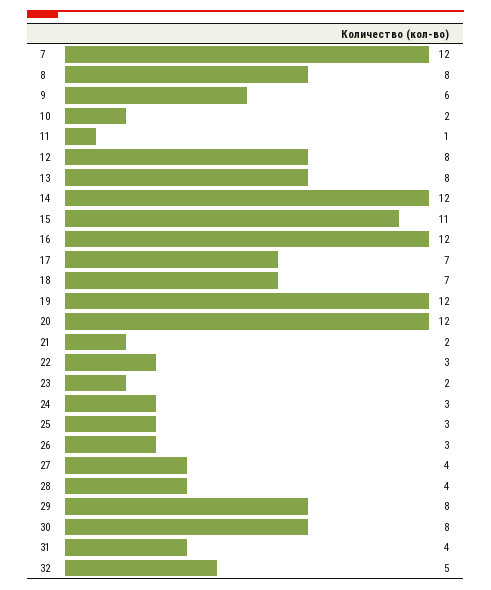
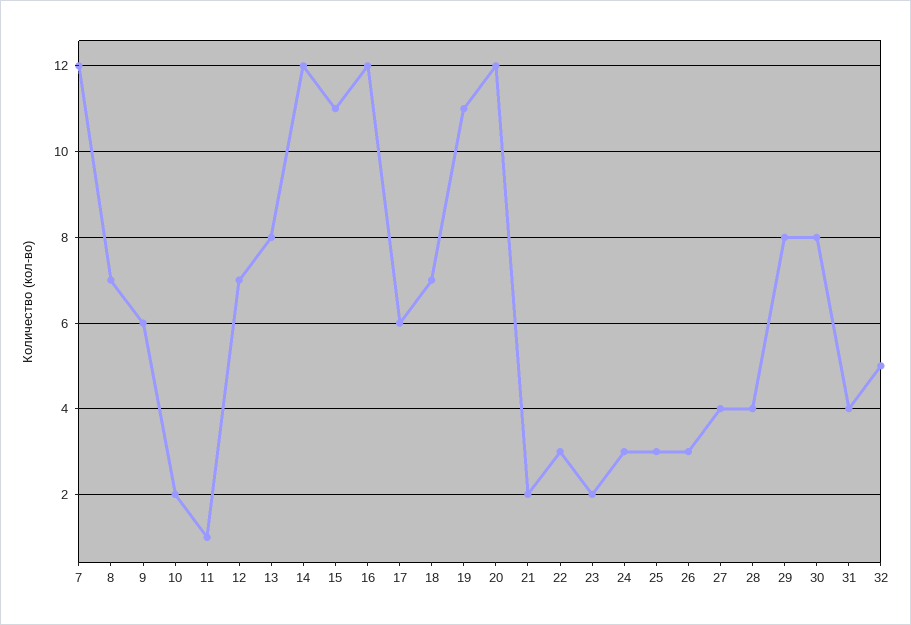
8: 8 -> 7
12: 8 -> 7
17: 7 -> 6
19: 12 -> 11

